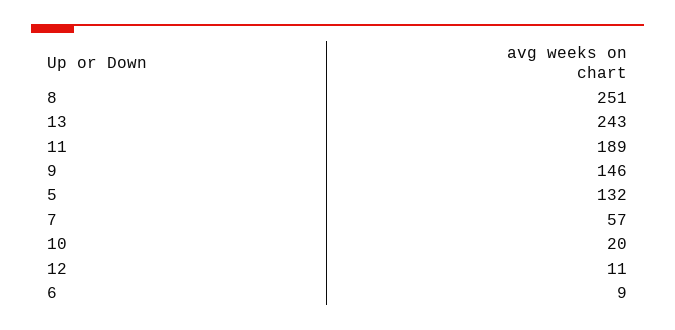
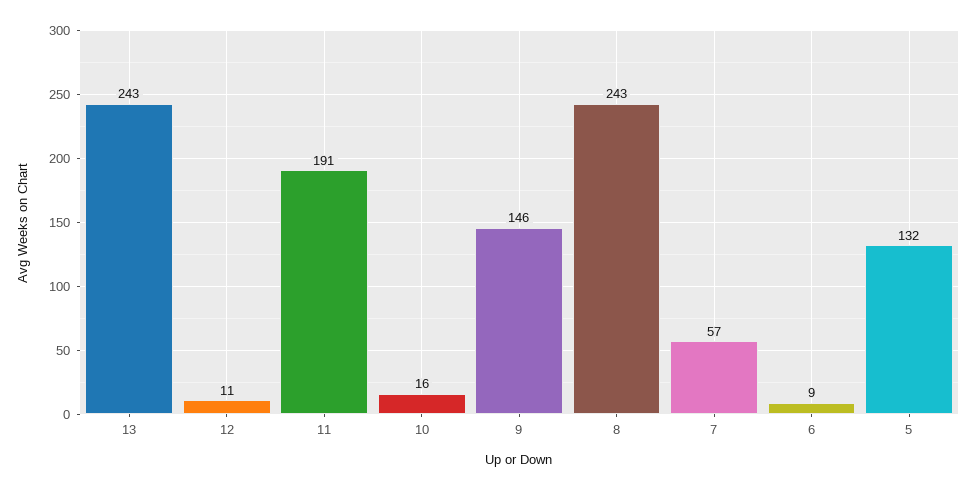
8: 251 -> 243
11: 189 -> 191
10: 20 -> 16

